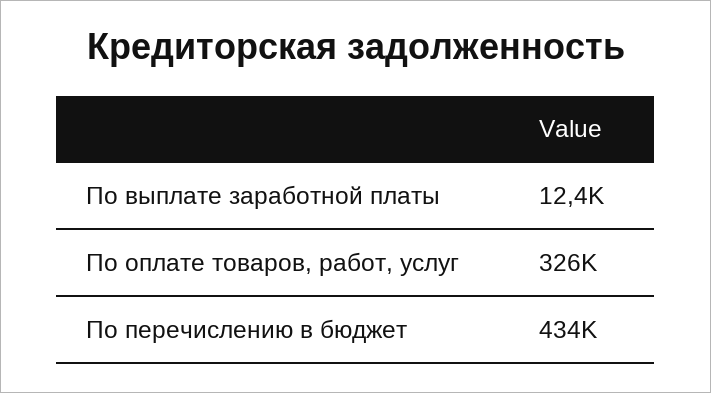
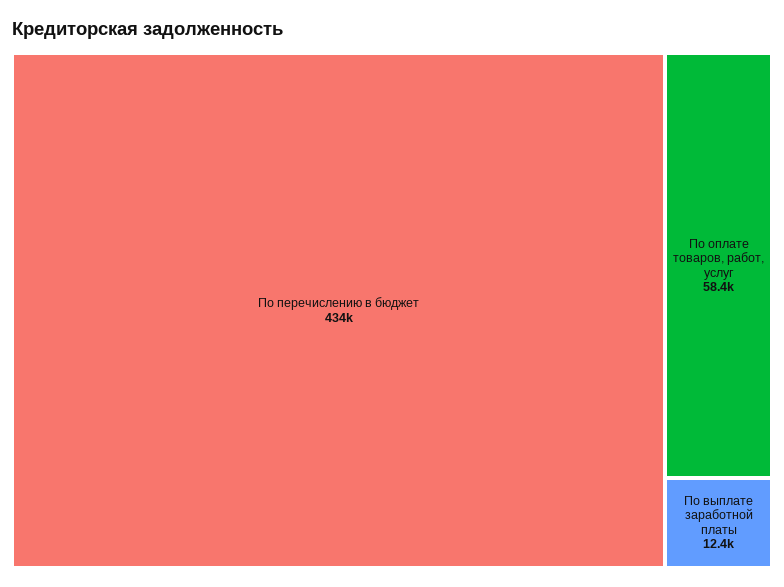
По оплате товаров, работ, услуг: 326000 -> 58400

